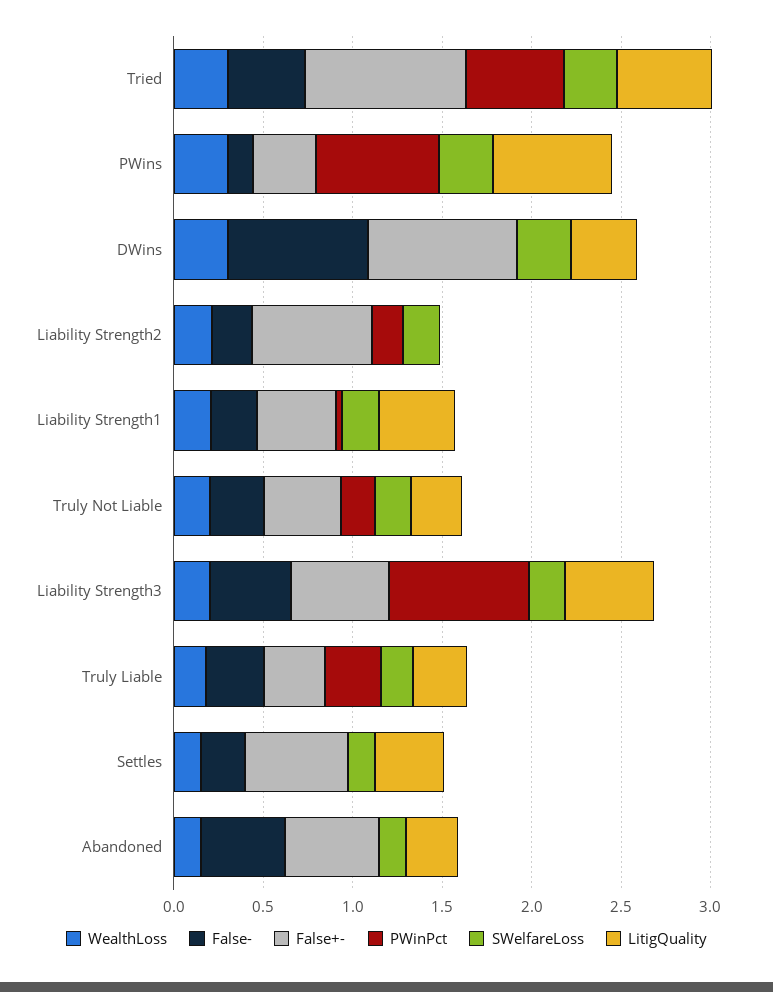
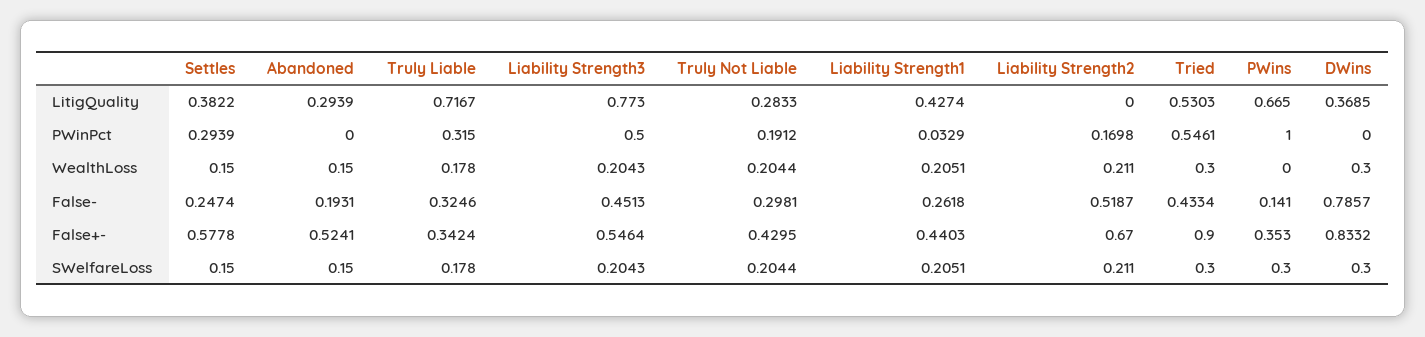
WealthLoss, PWins: 0.3 -> 0
PWinPct, PWins: 0.7 -> 1
False-, Liability Strength2: 0.2 -> 0.5187
PWinPct, Liability Strength3: 0.8 -> 0.5
LitigQuality, Liability Strength3: 0.5 -> 0.773
LitigQuality, Truly Liable: 0.3 -> 0.7167
PWinPct, Settles: 0 -> 0.2939
False-, Abandoned: 0.5 -> 0.1931

